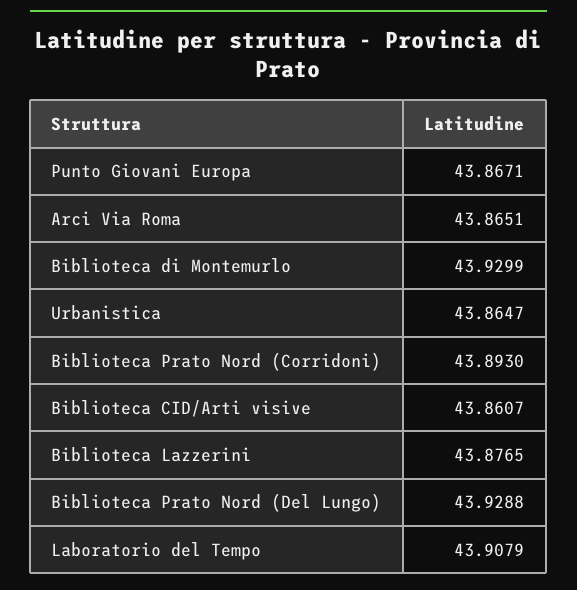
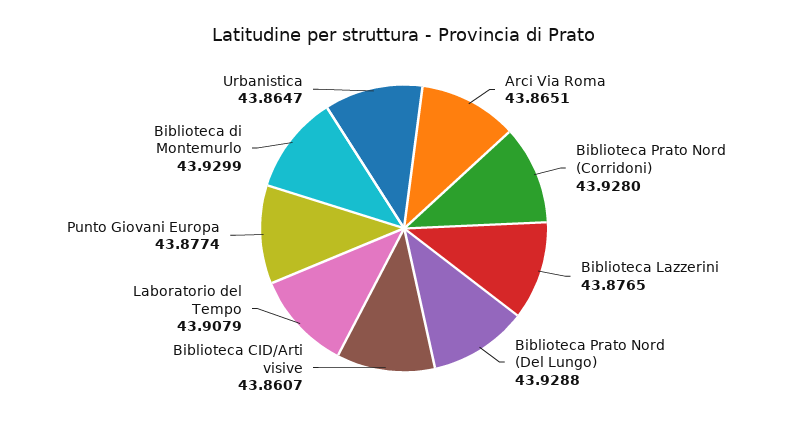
Punto Giovani Europa: 43.8671 -> 43.8774
Biblioteca Prato Nord (Corridoni): 43.893 -> 43.928

